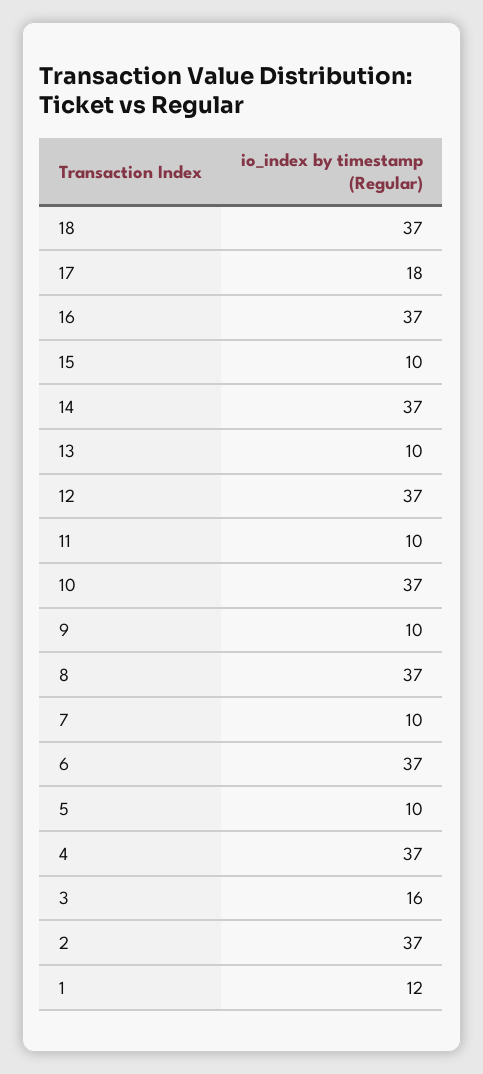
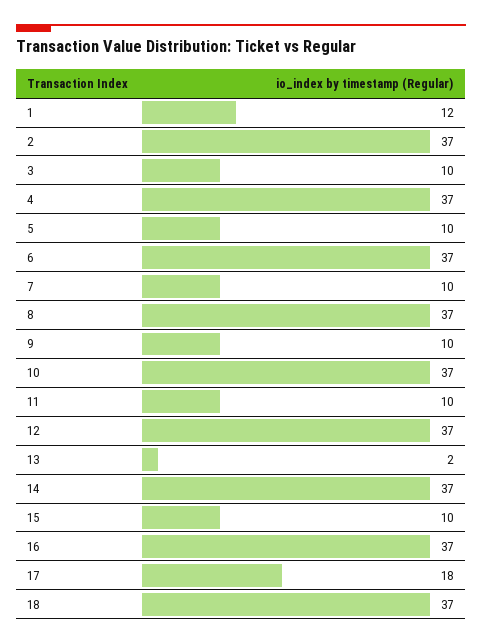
13: 10 -> 2
3: 16 -> 10

